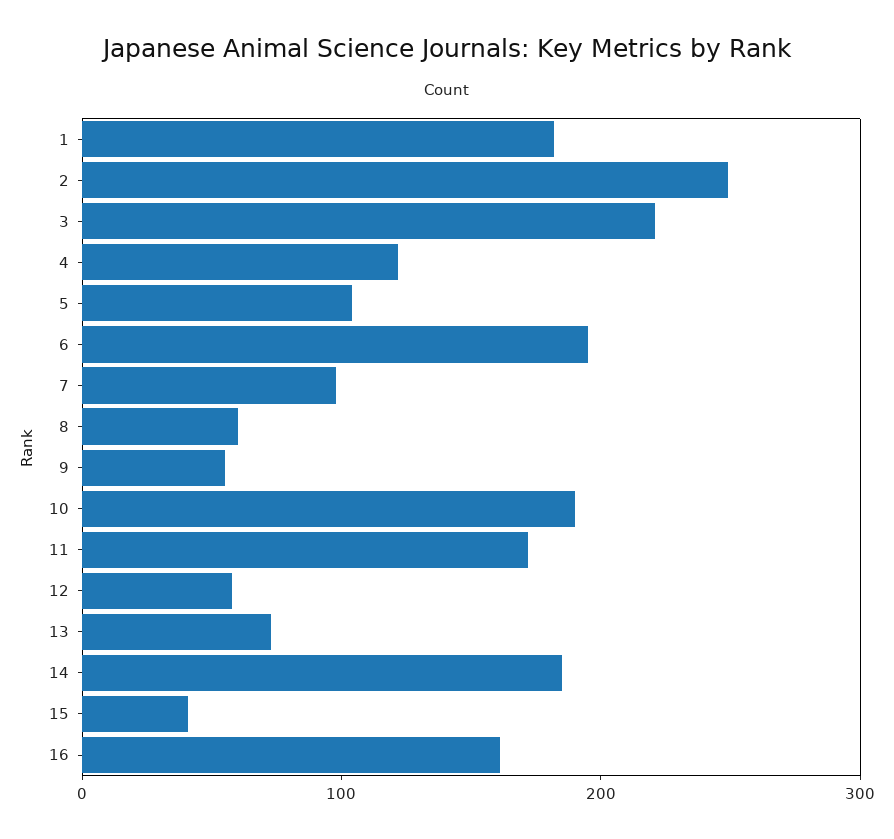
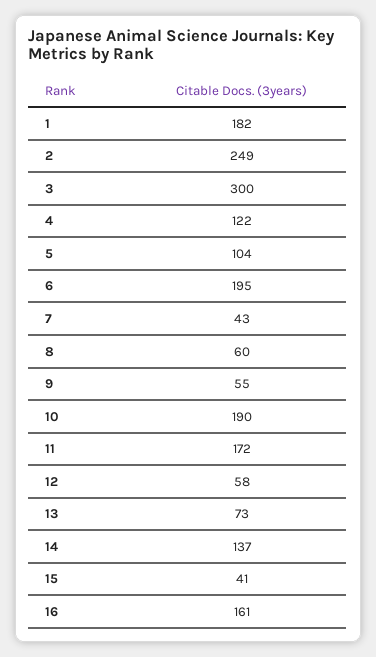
3: 220 -> 300
7: 100 -> 43
14: 180 -> 137

